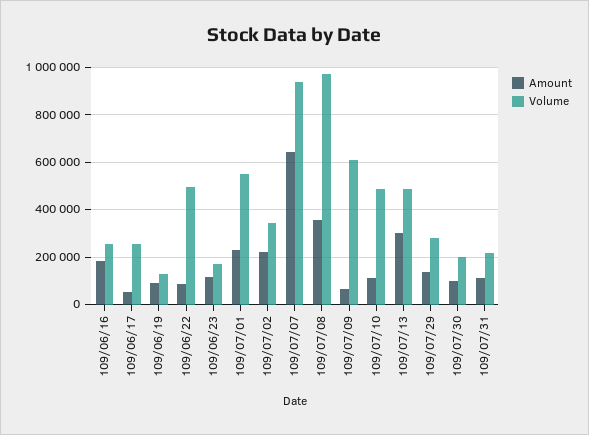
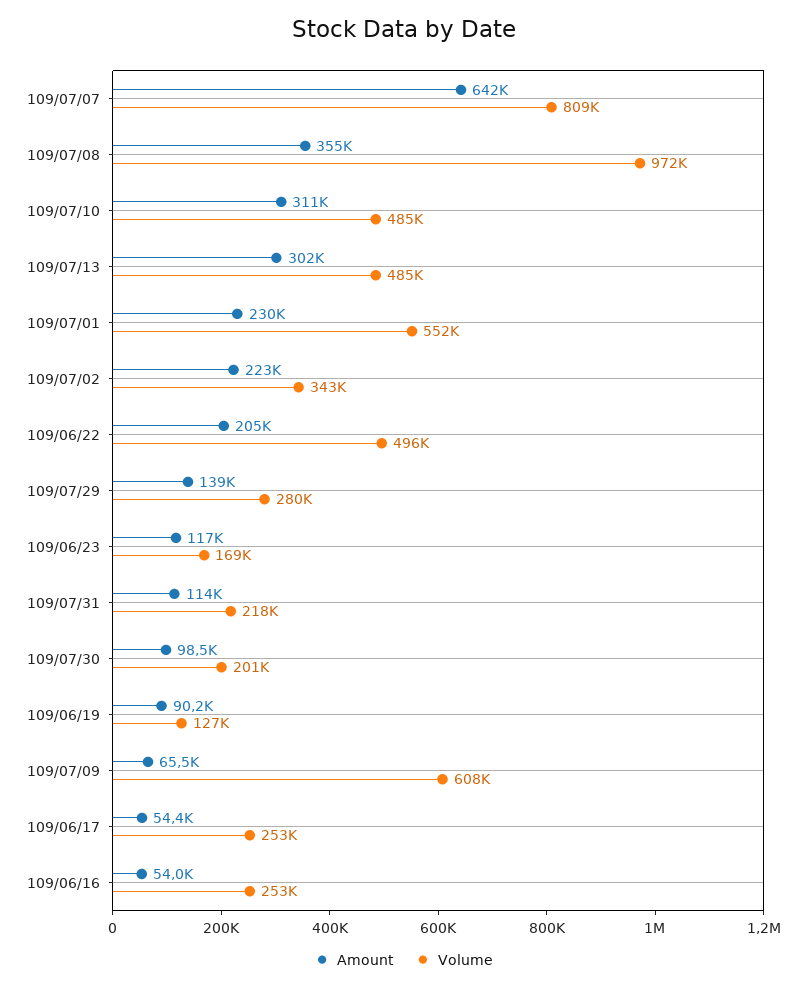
Amount, 109/06/16: 200000 -> 54000
Amount, 109/06/22: 100000 -> 205000
Volume, 109/07/07: 950000 -> 809000
Amount, 109/07/10: 100000 -> 311000

